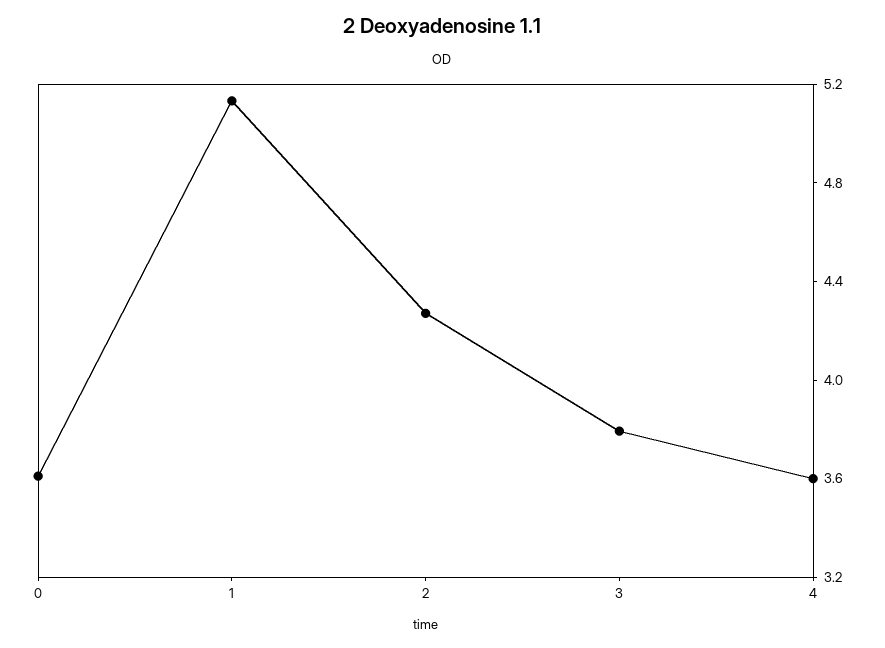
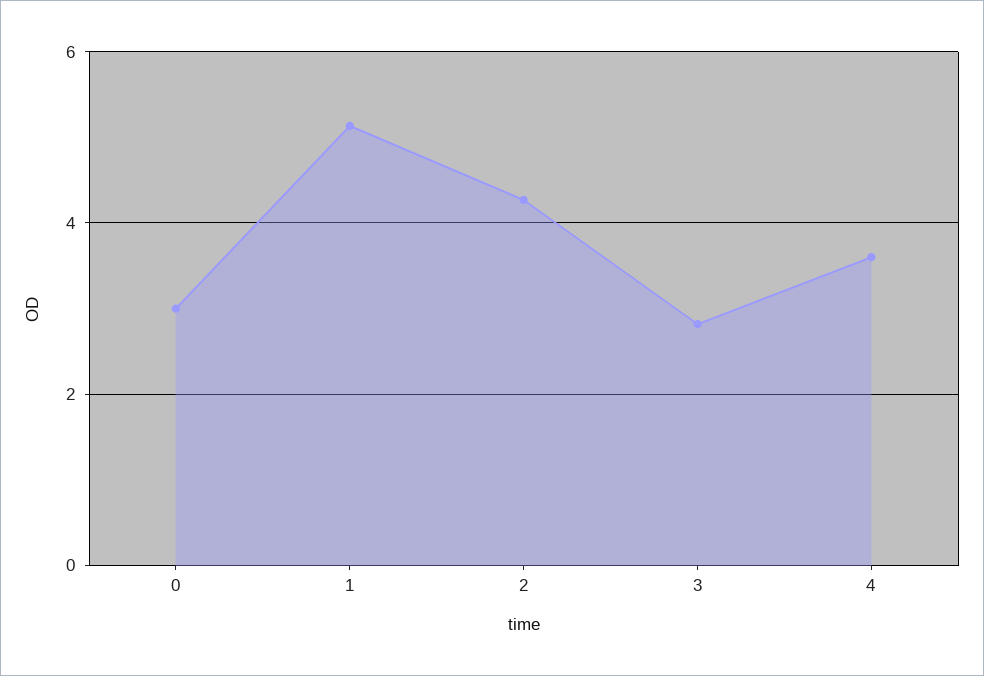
0: 3.6 -> 3
3: 3.8 -> 2.8

